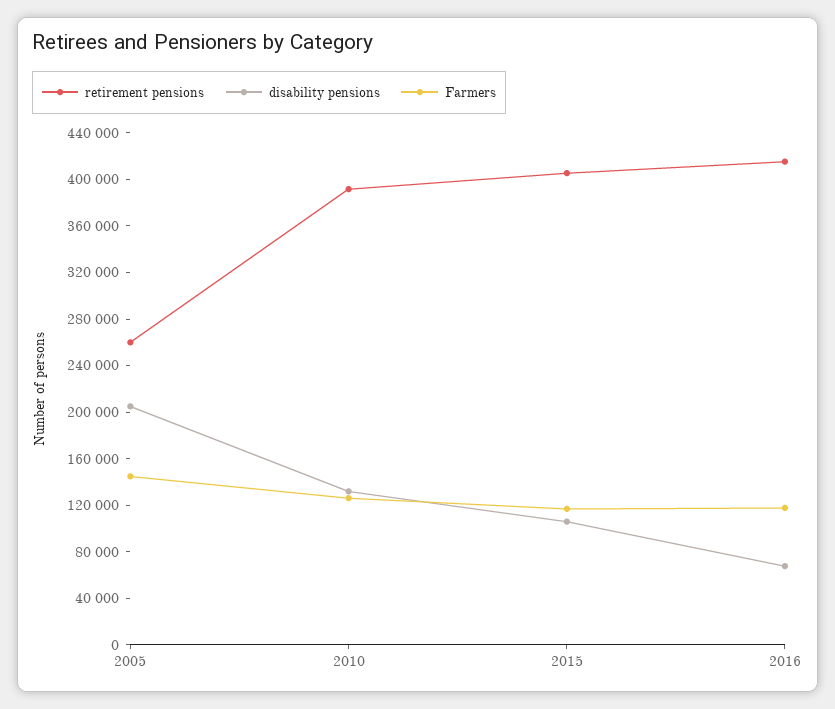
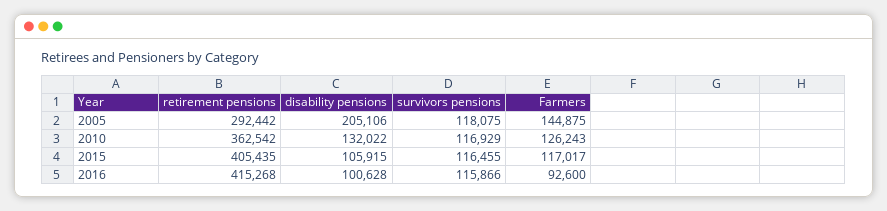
retirement pensions, 2005: 260000 -> 292442
retirement pensions, 2010: 390000 -> 362542
disability pensions, 2016: 70000 -> 100628
Farmers, 2016: 120000 -> 92600
survivors pensions, 2005: none -> 118075
survivors pensions, 2010: none -> 116929
survivors pensions, 2015: none -> 116455
survivors pensions, 2016: none -> 115866

